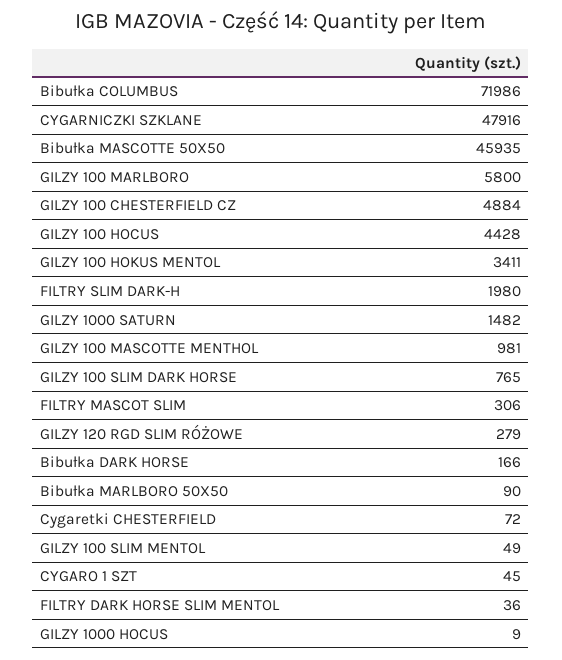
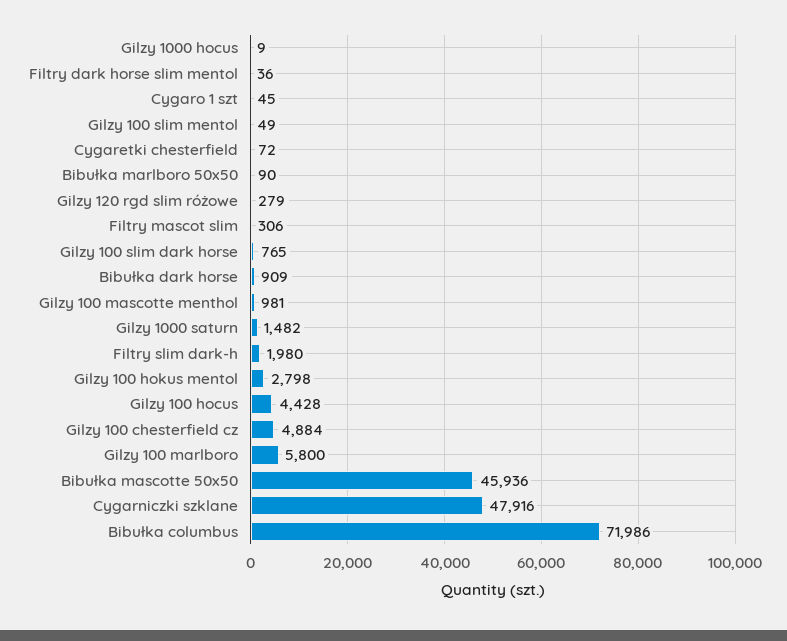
Bibułka MASCOTTE 50X50: 45935 -> 45936
GILZY 100 HOKUS MENTOL: 3411 -> 2798
Bibułka DARK HORSE: 166 -> 909

